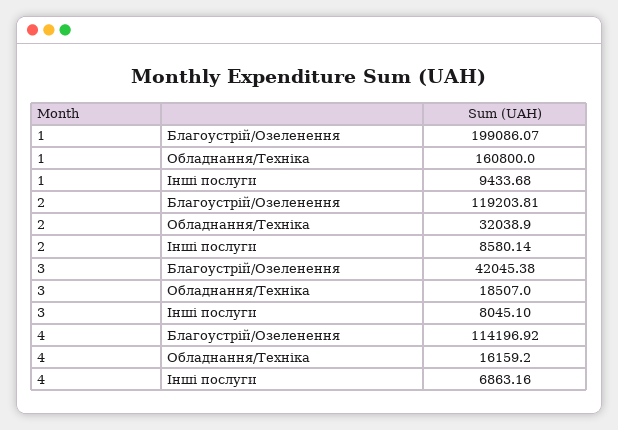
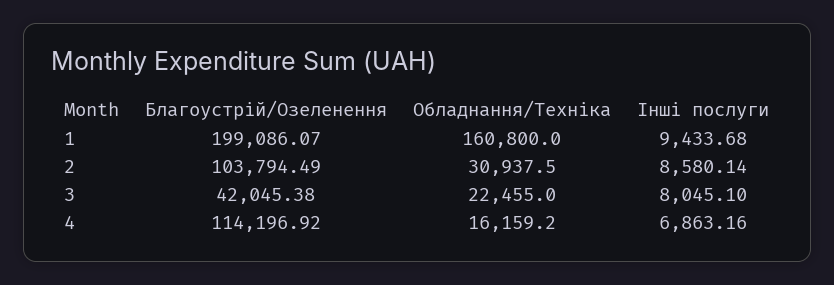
2, Благоустрій/Озеленення: 119203.81 -> 103794.49
2, Обладнання/Техніка: 32038.9 -> 30937.5
3, Обладнання/Техніка: 18507 -> 22455

